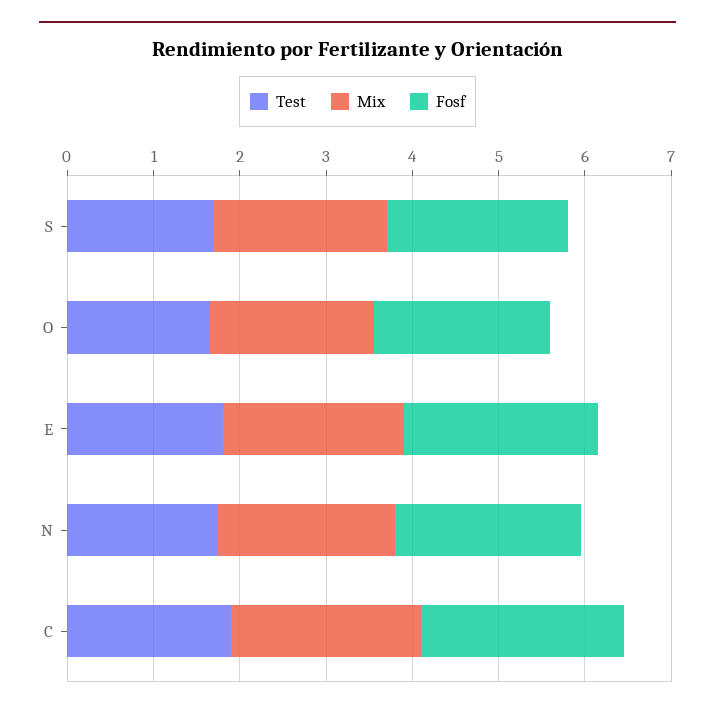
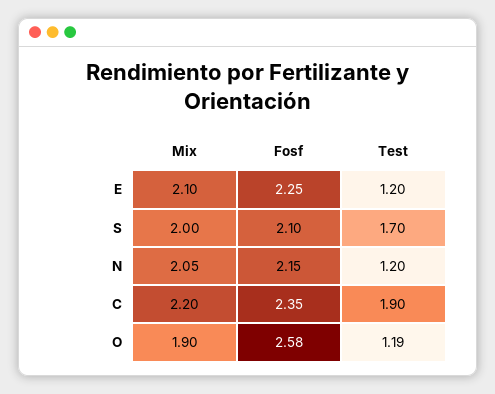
Test, O: 1.6 -> 1.19
Fosf, O: 2 -> 2.58
Test, E: 1.8 -> 1.2
Test, N: 1.8 -> 1.2

